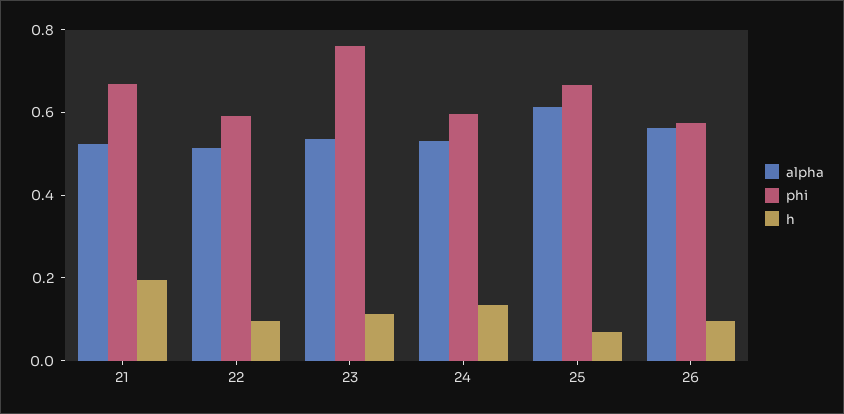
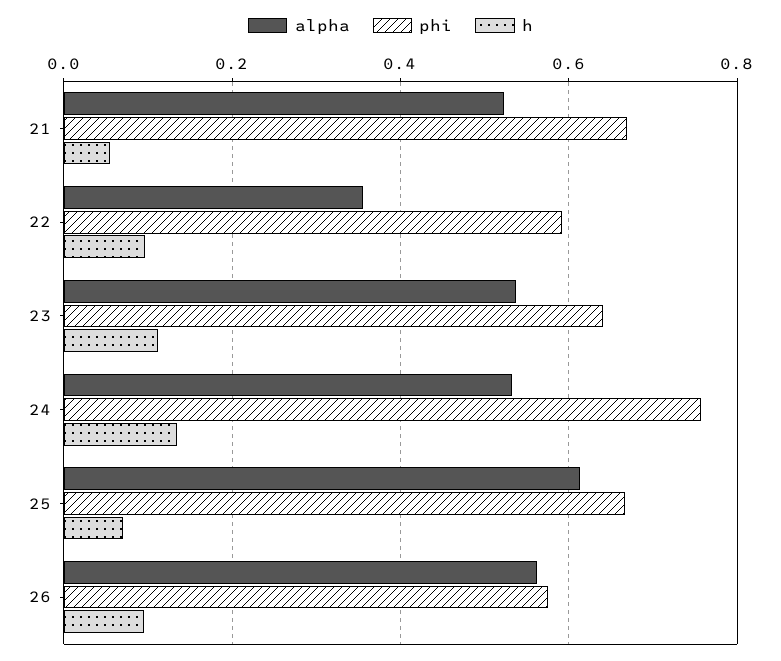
h, 21: 0.2 -> 0.06
alpha, 22: 0.5 -> 0.36
phi, 23: 0.75 -> 0.64
phi, 24: 0.6 -> 0.76

